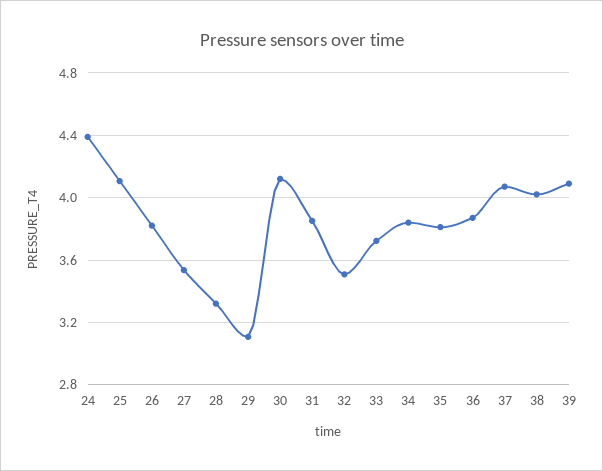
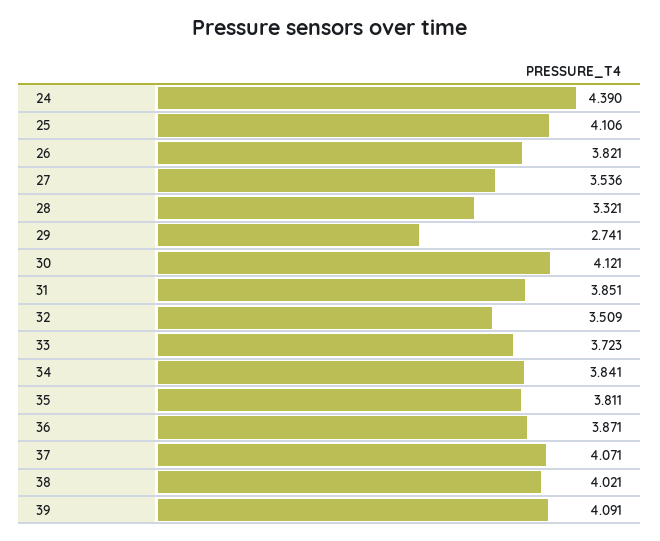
29: 3.1 -> 2.741

